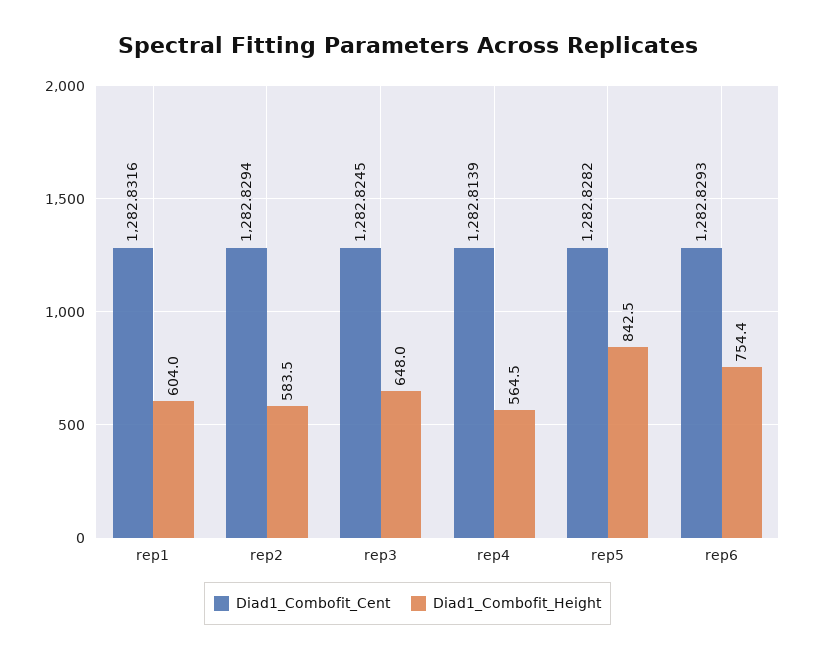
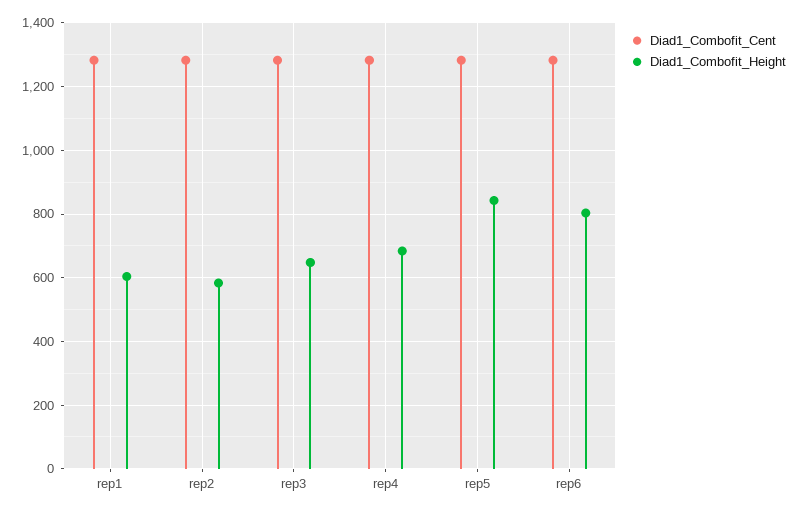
Diad1_Combofit_Height, rep4: 564.5 -> 680
Diad1_Combofit_Height, rep6: 754.4 -> 800

